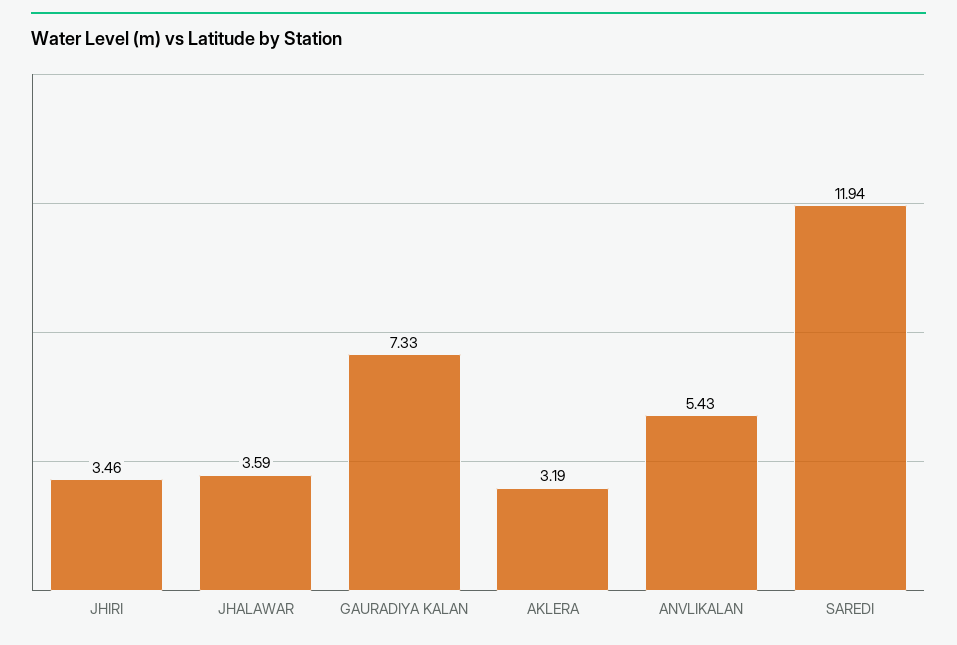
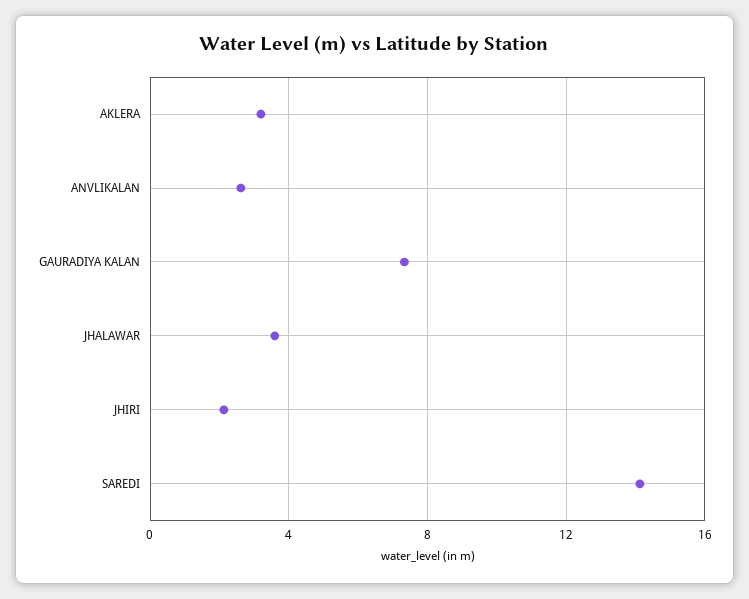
JHIRI: 3.46 -> 2
ANVLIKALAN: 5.43 -> 2.5
SAREDI: 11.94 -> 14

